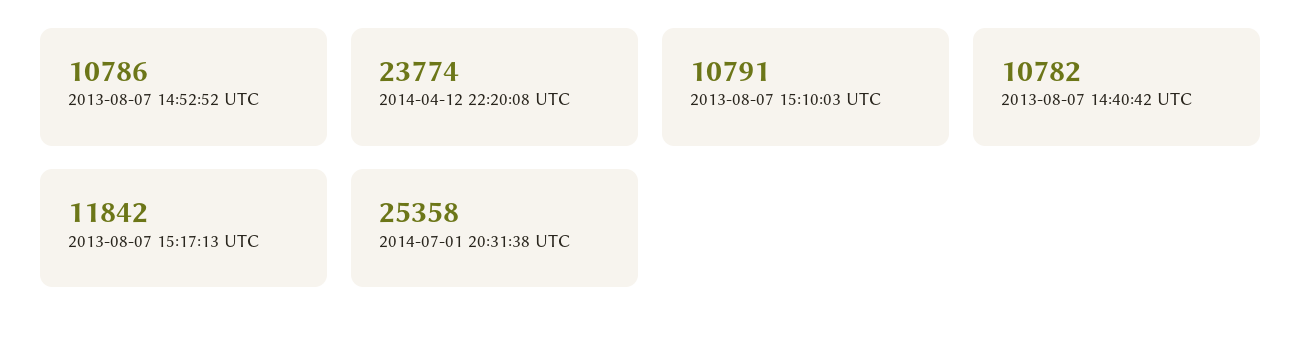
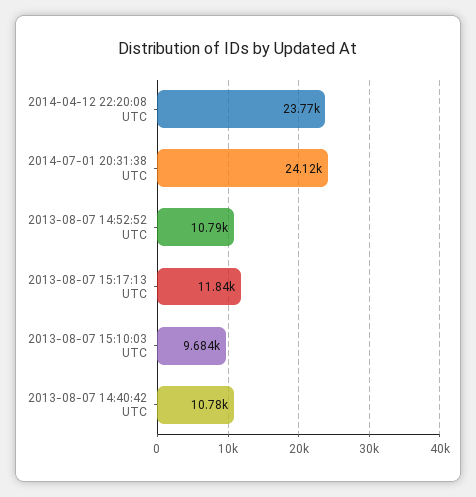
2013-08-07 15:10:03 UTC: 10791 -> 9684
2014-07-01 20:31:38 UTC: 25358 -> 24120

